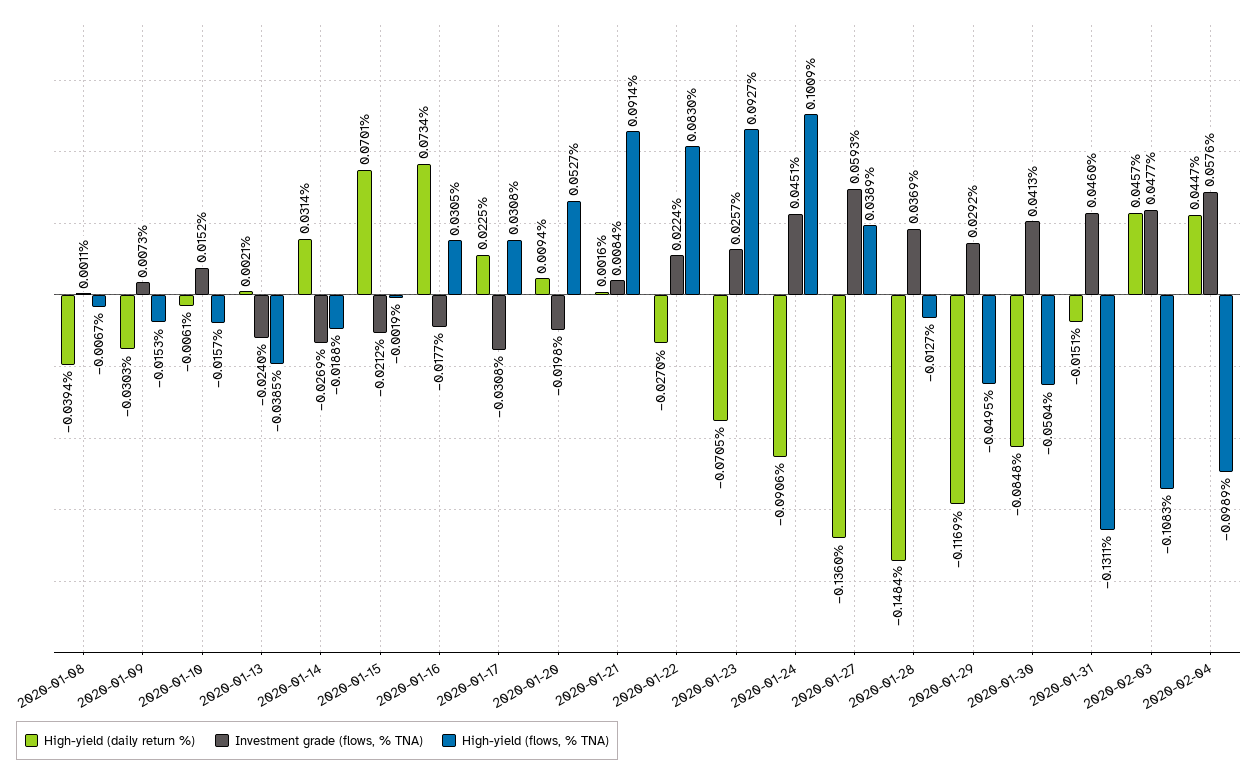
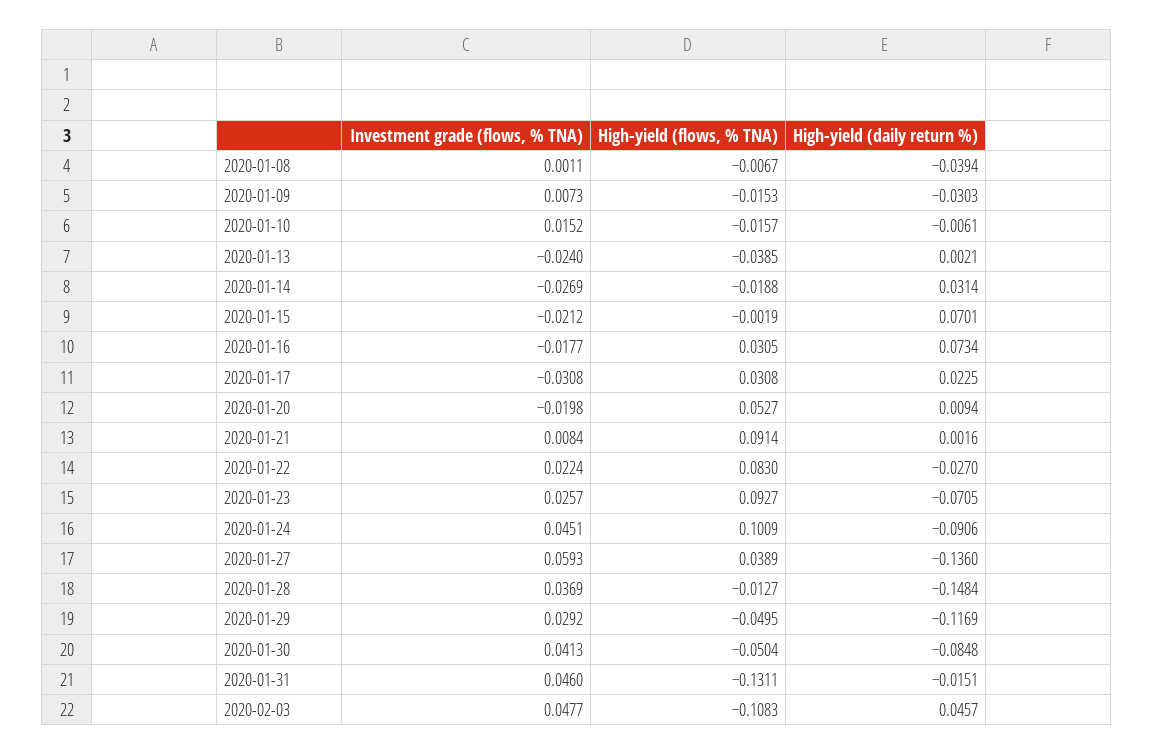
High-yield (daily return %), 2020-02-04: 0.0447 -> none
Investment grade (flows, % TNA), 2020-02-04: 0.0576 -> none
High-yield (flows, % TNA), 2020-02-04: -0.0989 -> none

